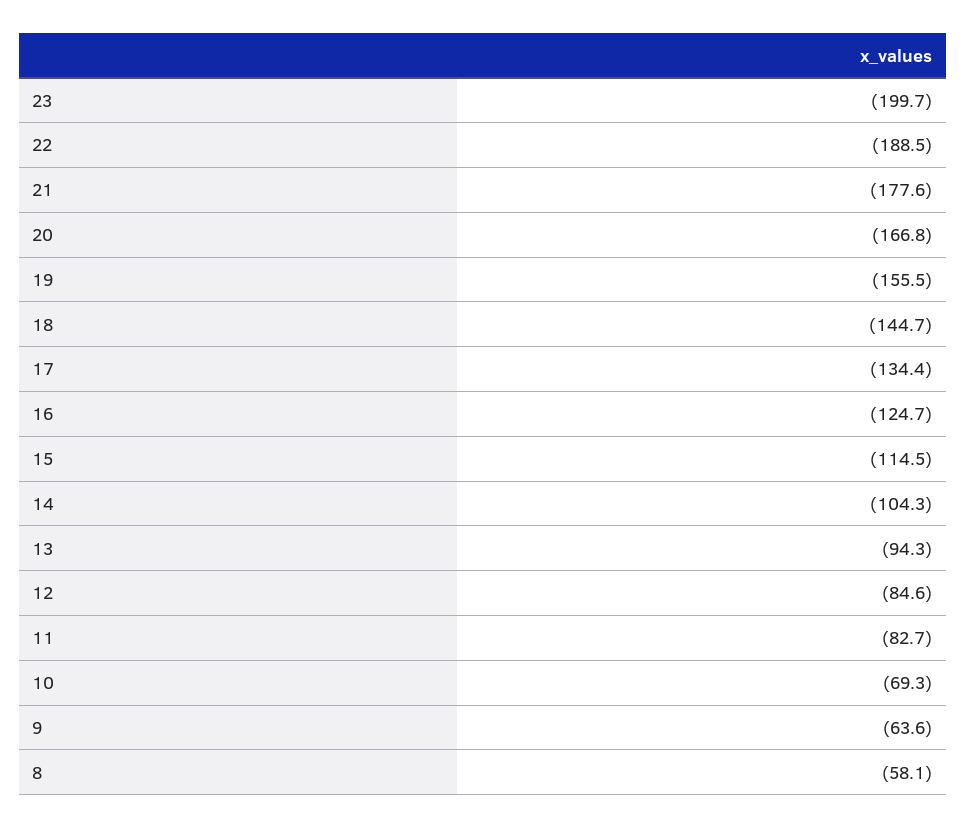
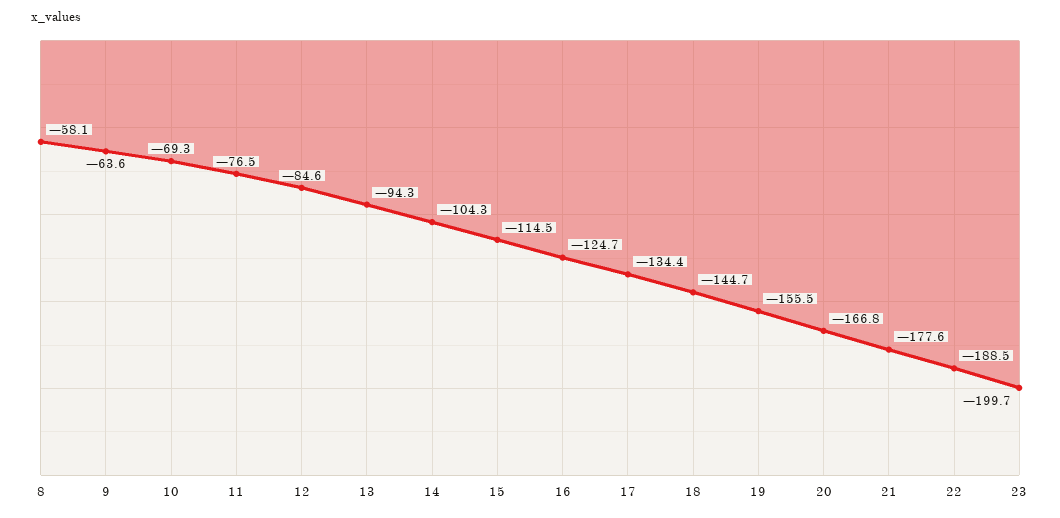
11: -82.7 -> -76.5

